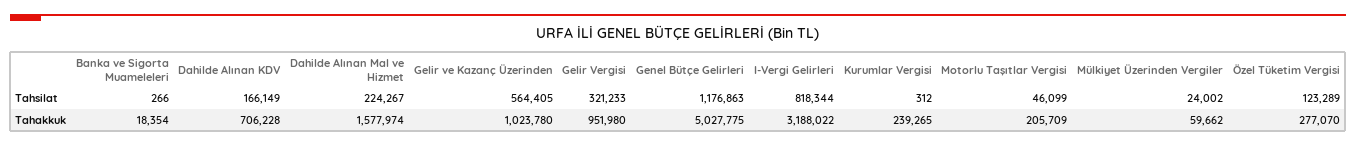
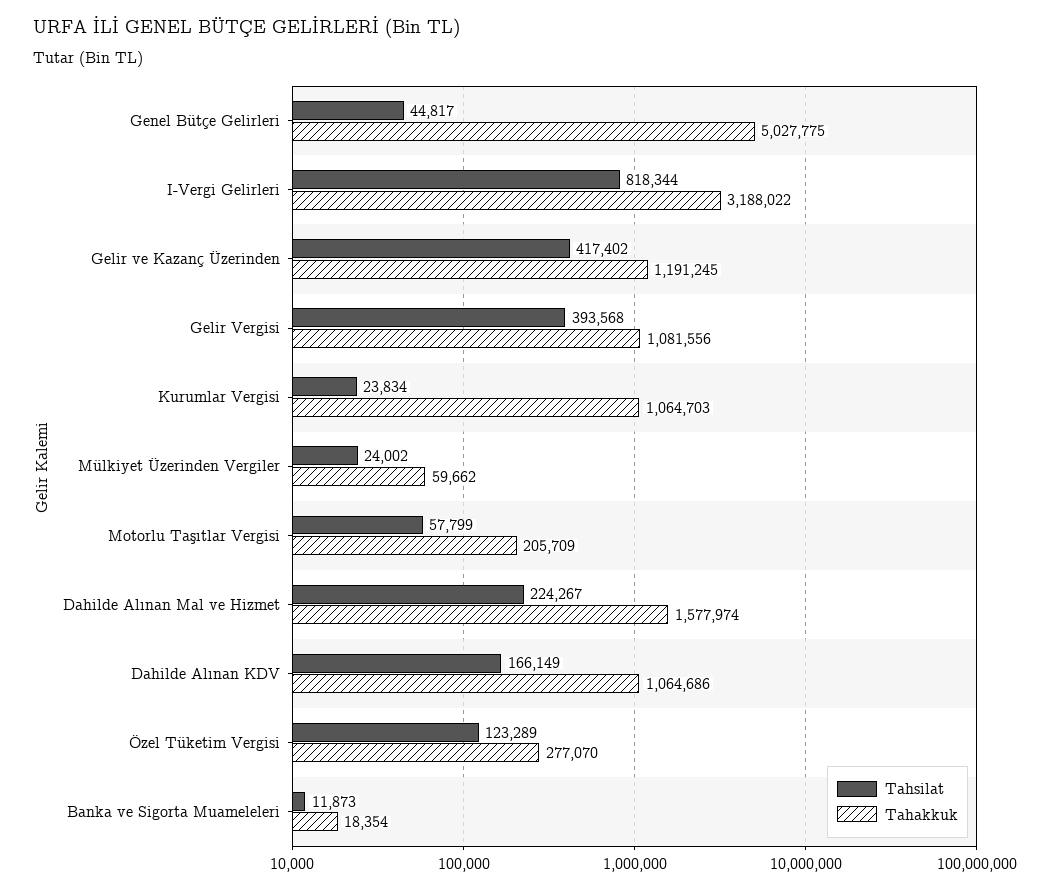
Tahsilat, Banka ve Sigorta Muameleleri: 266 -> 11873
Tahsilat, Gelir ve Kazanç Üzerinden: 564405 -> 417402
Tahsilat, Gelir Vergisi: 321233 -> 393568
Tahsilat, Genel Bütçe Gelirleri: 1176863 -> 44817
Tahsilat, Kurumlar Vergisi: 312 -> 23834
Tahsilat, Motorlu Taşıtlar Vergisi: 46099 -> 57799
Tahakkuk, Dahilde Alınan KDV: 706228 -> 1064686
Tahakkuk, Gelir ve Kazanç Üzerinden: 1023780 -> 1191245
Tahakkuk, Gelir Vergisi: 951980 -> 1081556
Tahakkuk, Kurumlar Vergisi: 239265 -> 1064703

